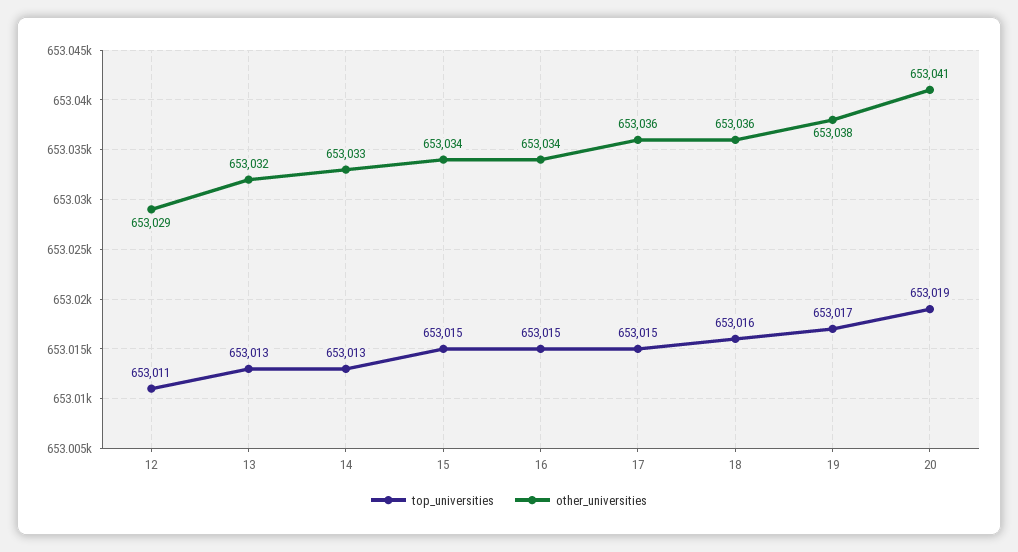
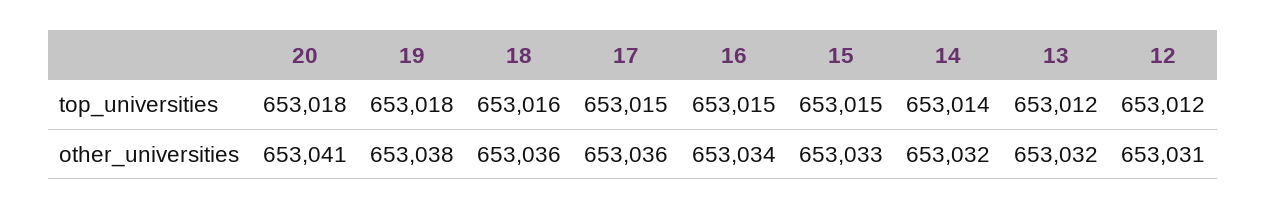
top_universities, 12: 653011 -> 653012
other_universities, 12: 653029 -> 653031
top_universities, 13: 653013 -> 653012
top_universities, 14: 653013 -> 653014
other_universities, 14: 653033 -> 653032
other_universities, 15: 653034 -> 653033
top_universities, 19: 653017 -> 653018
top_universities, 20: 653019 -> 653018

